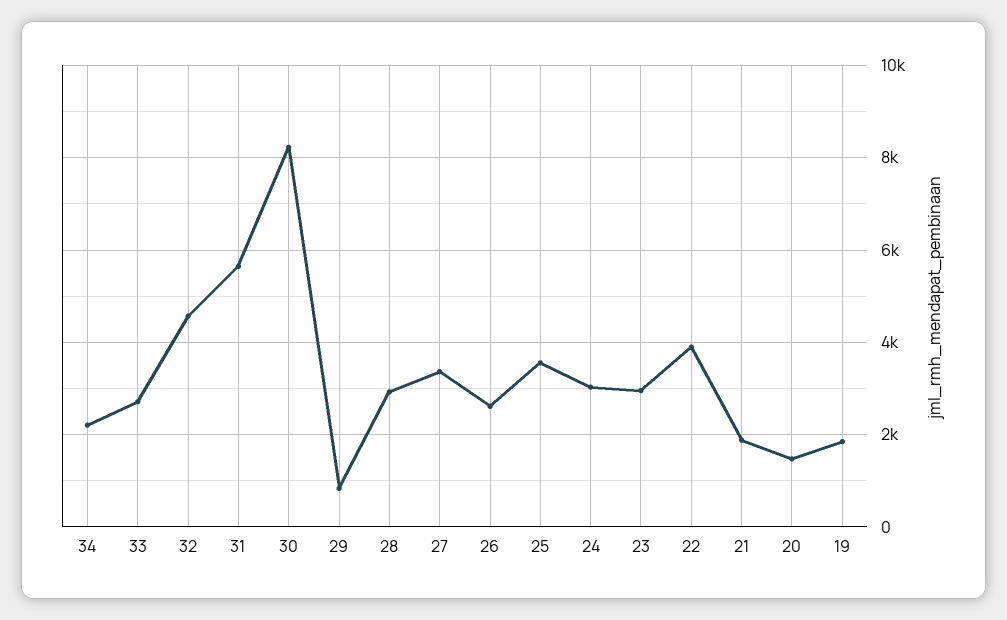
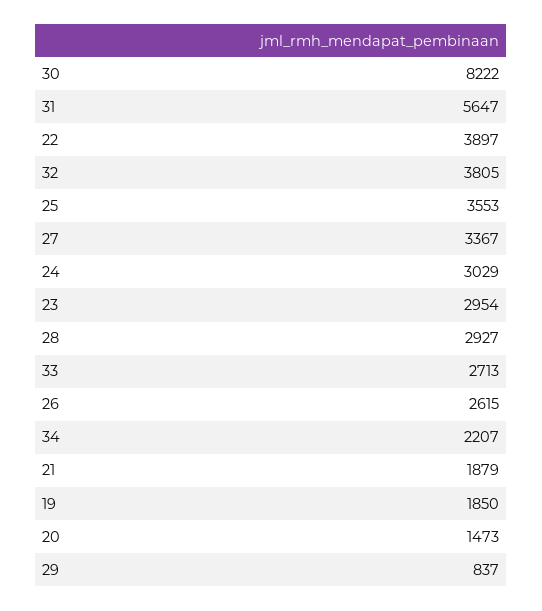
32: 4600 -> 3805

